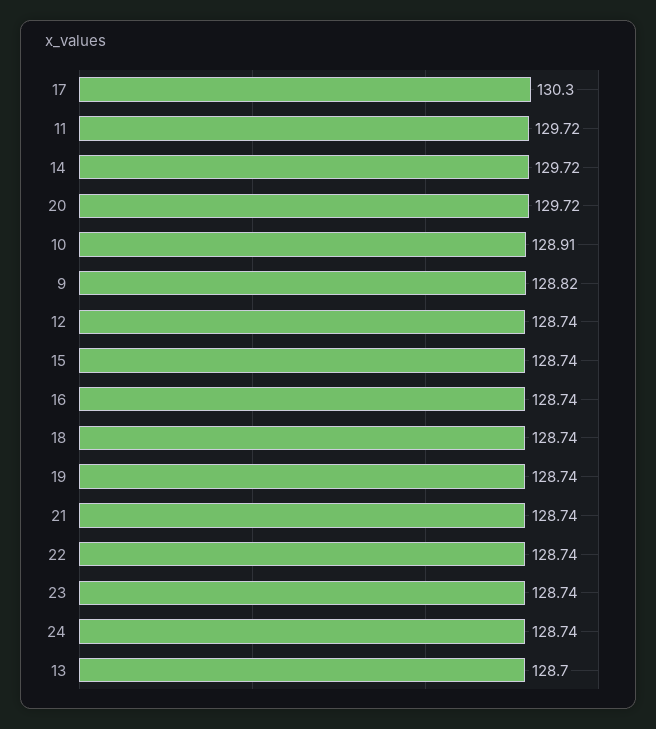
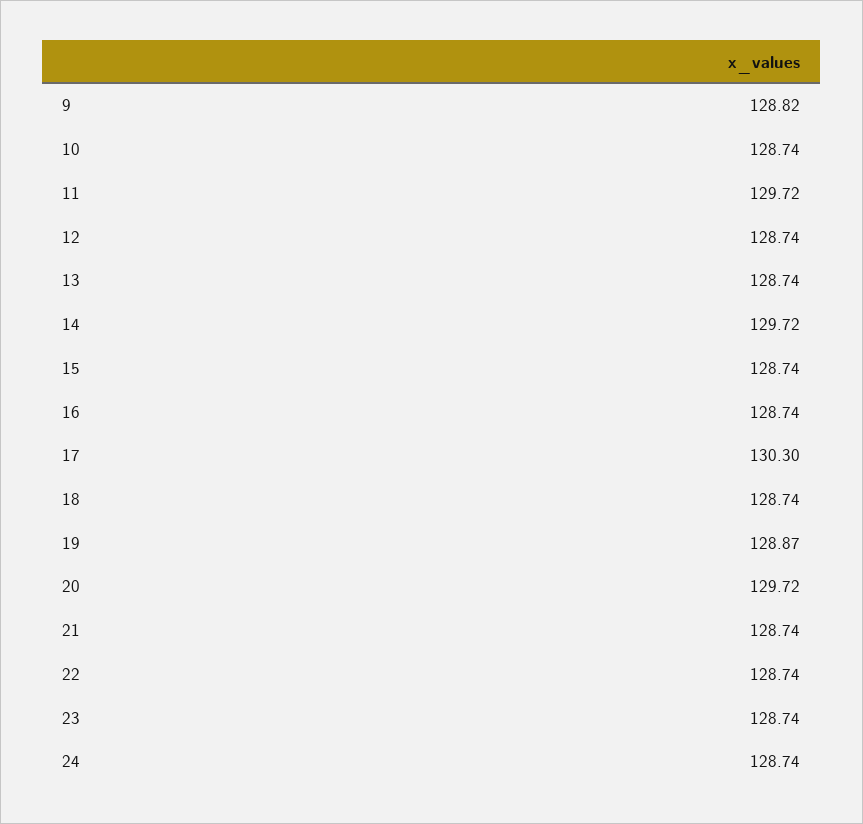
10: 128.91 -> 128.74
19: 128.74 -> 128.87
13: 128.7 -> 128.74

